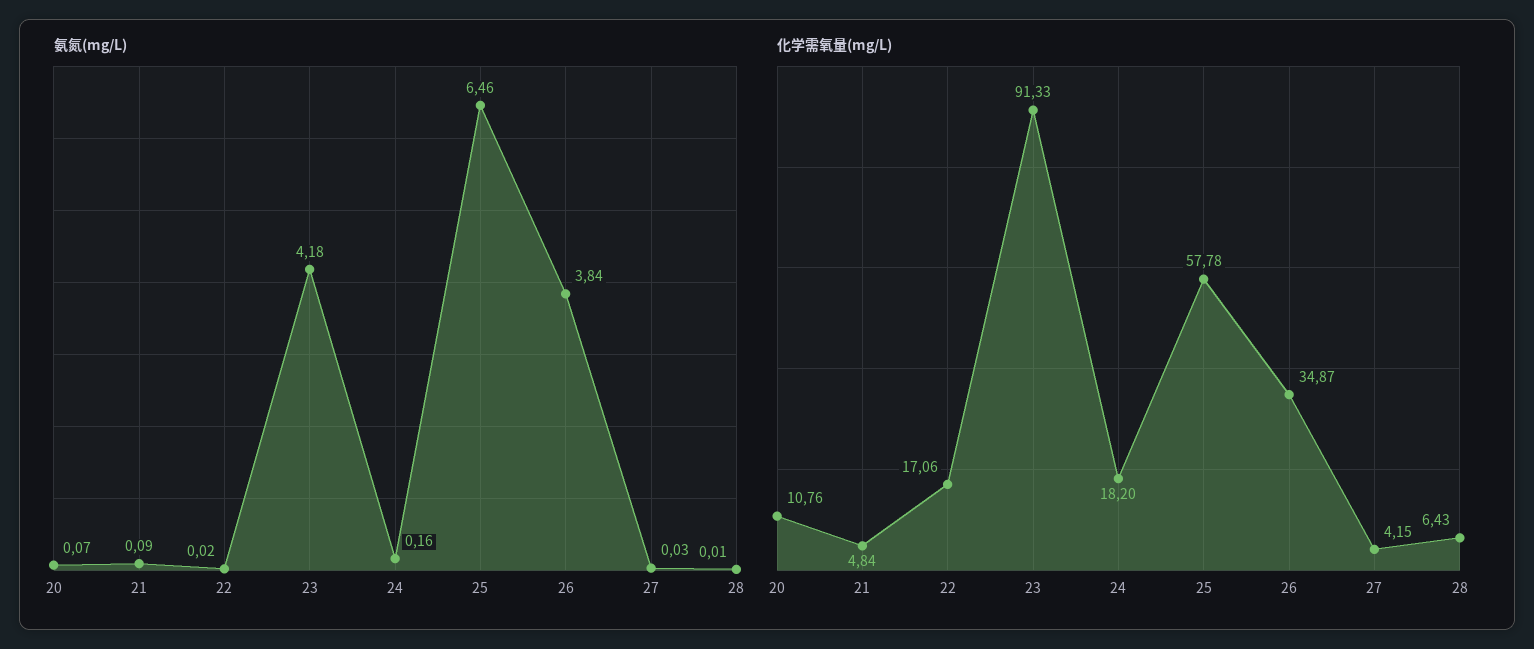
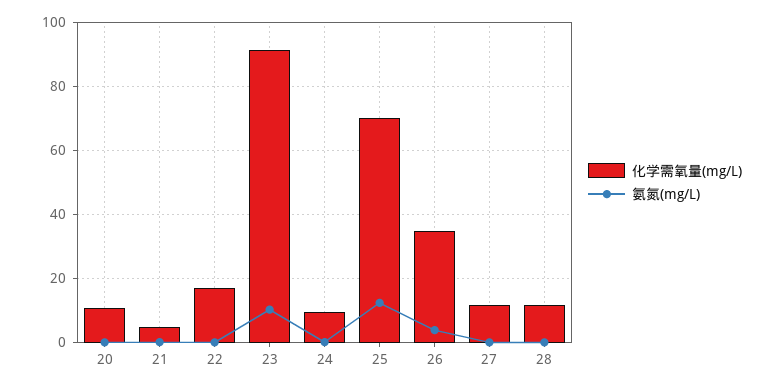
氨氮(mg/L), 23: 4.18 -> 10
氨氮(mg/L), 25: 6.46 -> 12
化学需氧量(mg/L), 24: 18.2 -> 10
化学需氧量(mg/L), 25: 57.78 -> 70
化学需氧量(mg/L), 27: 4.15 -> 12
化学需氧量(mg/L), 28: 6.43 -> 12

